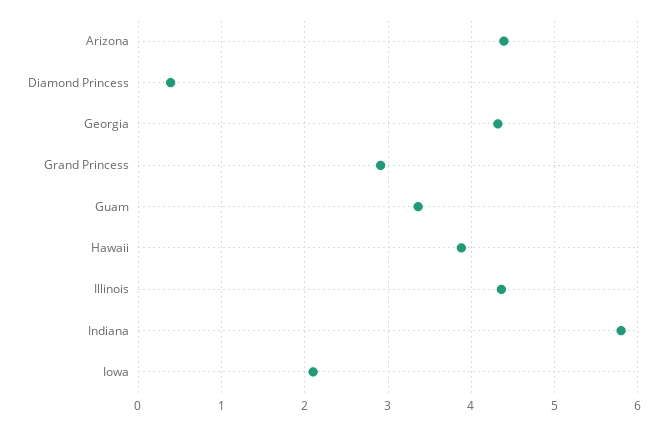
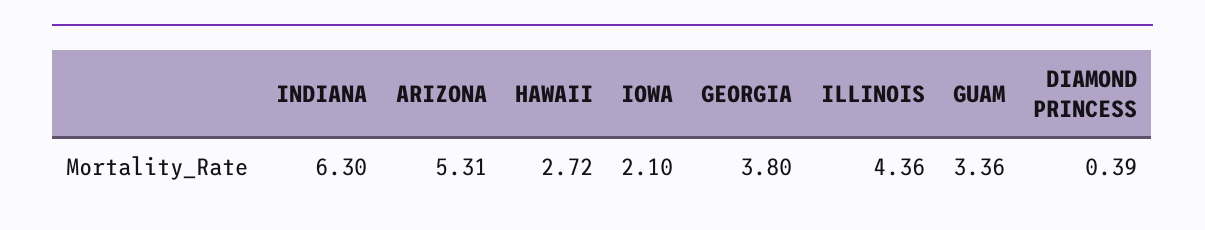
Arizona: 4.4 -> 5.31
Georgia: 4.3 -> 3.8
Grand Princess: 2.9 -> none
Hawaii: 3.9 -> 2.72
Indiana: 5.8 -> 6.3

